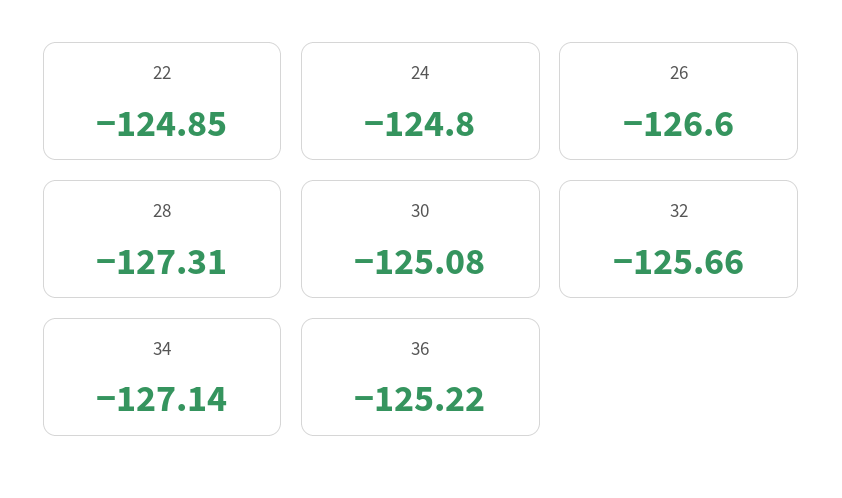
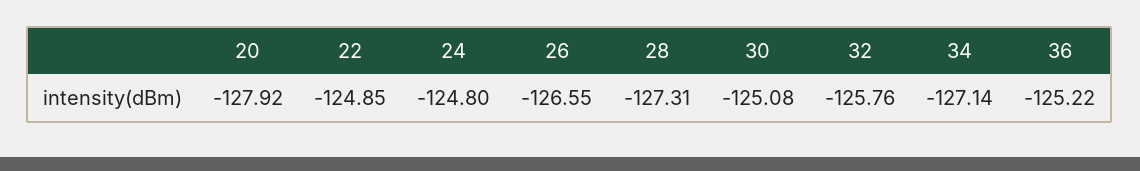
26: -126.6 -> -126.55
32: -125.66 -> -125.76
20: none -> -127.92

